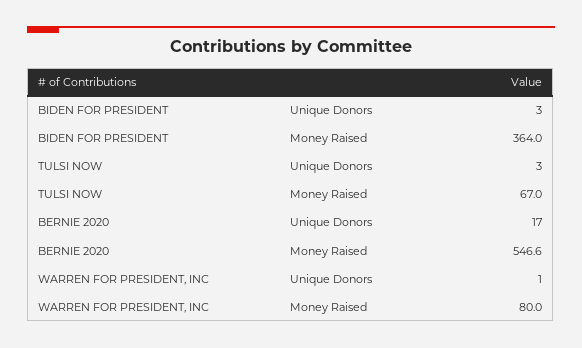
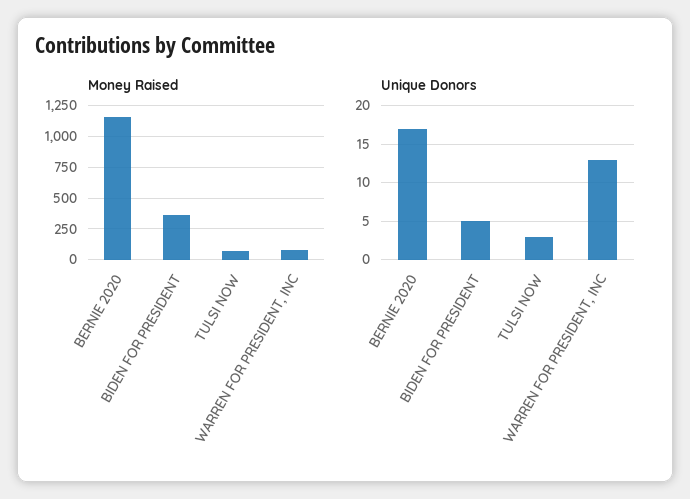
Unique Donors, BIDEN FOR PRESIDENT: 3 -> 5
Money Raised, BERNIE 2020: 546.6 -> 1150
Unique Donors, WARREN FOR PRESIDENT, INC: 1 -> 13

